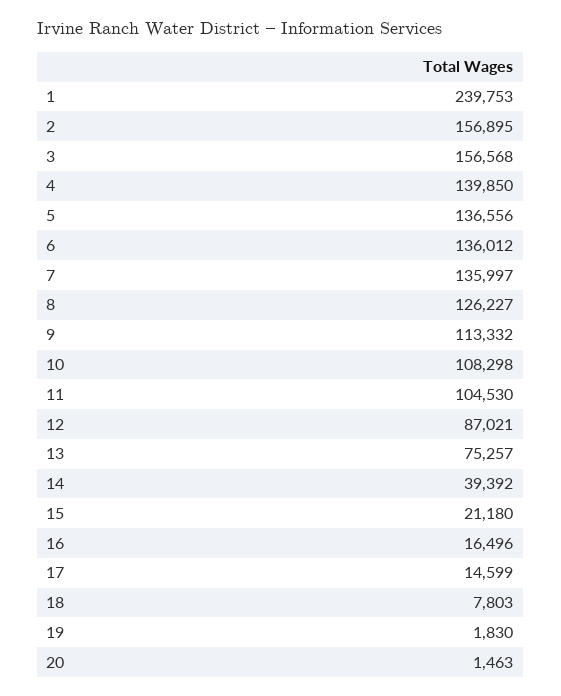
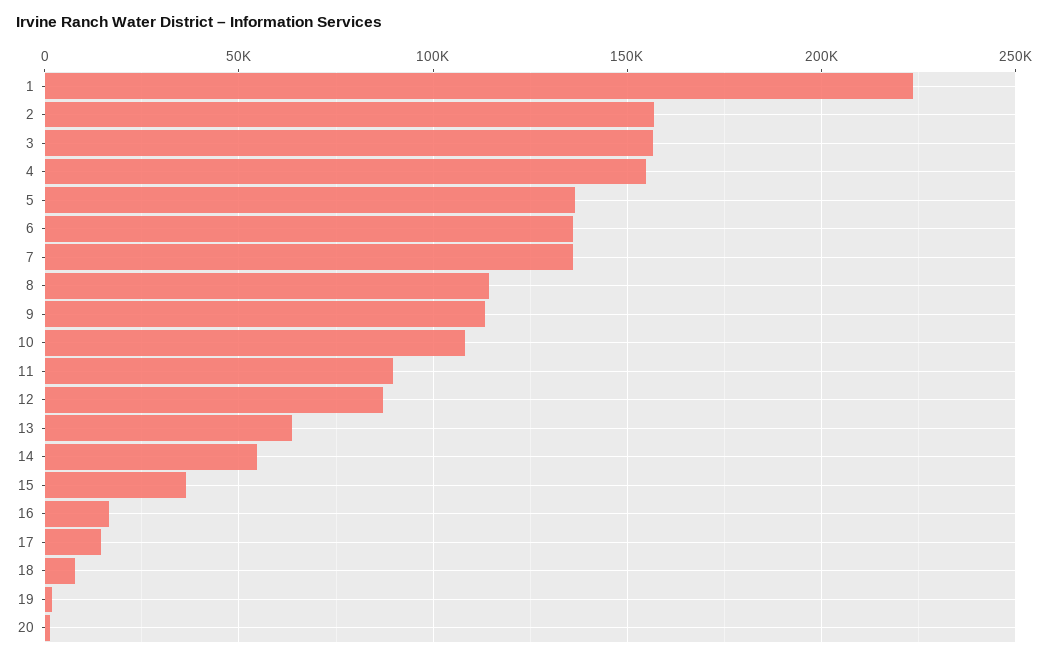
1: 239753 -> 225000
4: 139850 -> 155000
8: 126227 -> 115000
11: 104530 -> 90000
13: 75257 -> 65000
14: 39392 -> 55000
15: 21180 -> 35000

